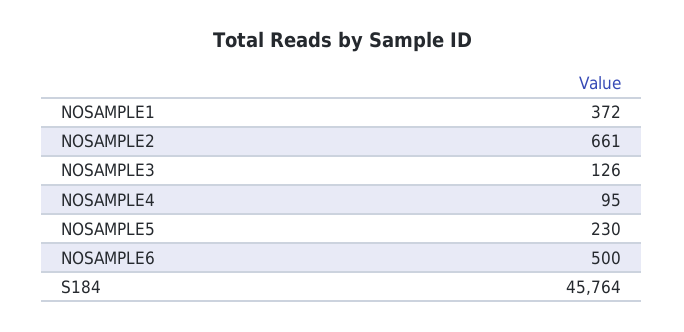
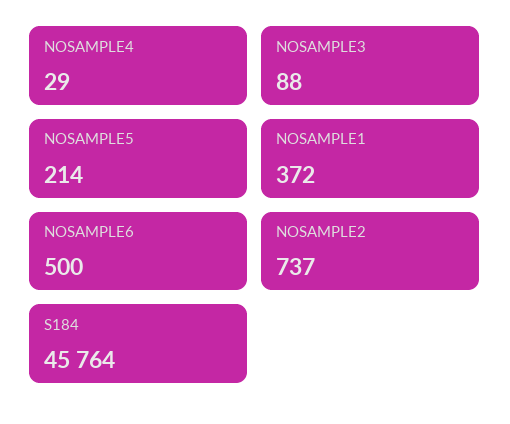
NOSAMPLE2: 661 -> 737
NOSAMPLE3: 126 -> 88
NOSAMPLE4: 95 -> 29
NOSAMPLE5: 230 -> 214

